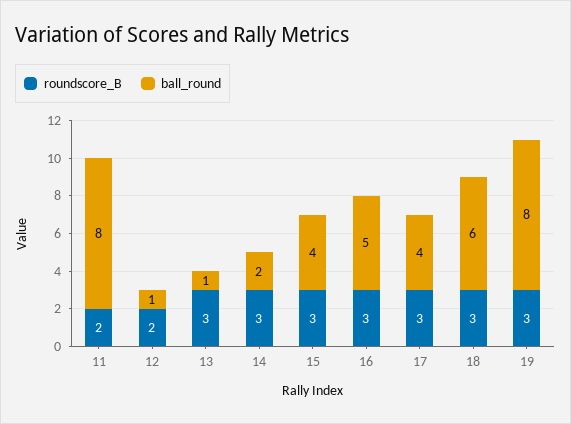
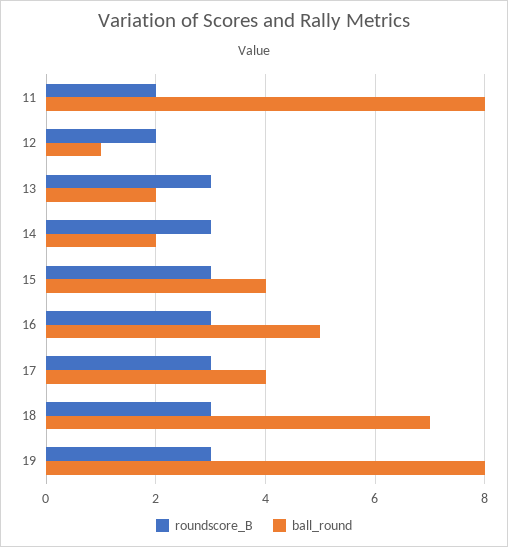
ball_round, 13: 1 -> 2
ball_round, 18: 6 -> 7

